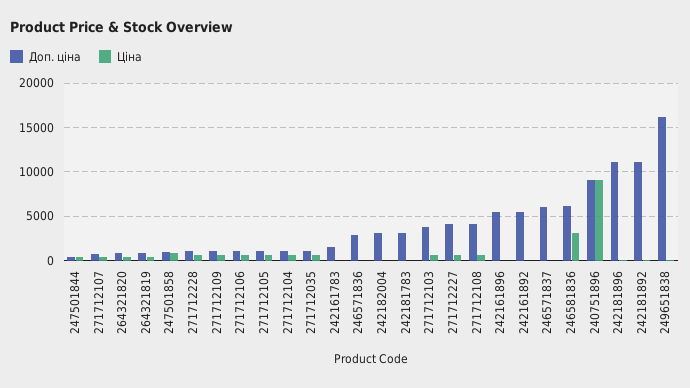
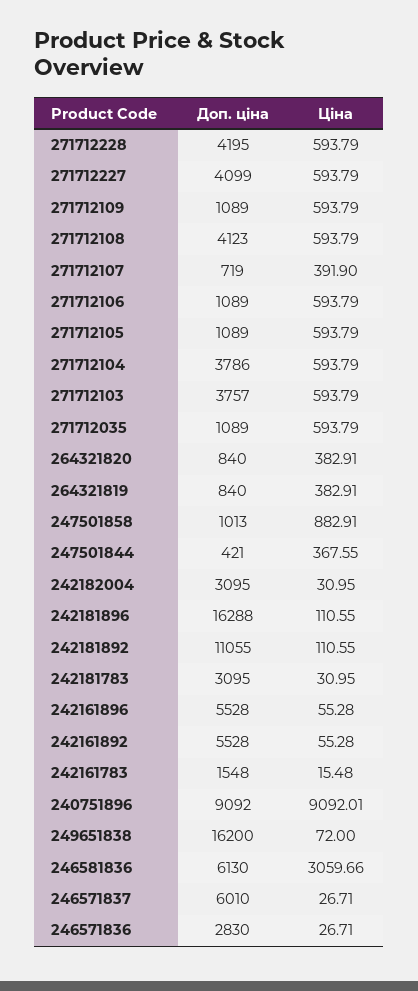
Доп. ціна, 271712228: 1000 -> 4195
Доп. ціна, 271712104: 1000 -> 3786
Доп. ціна, 242181896: 11000 -> 16288

